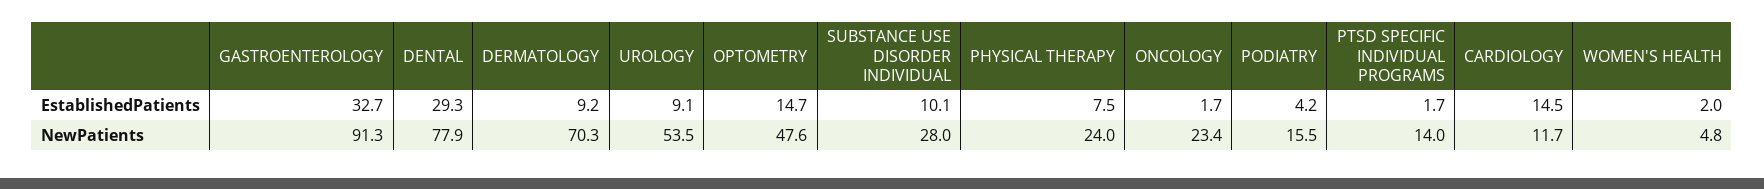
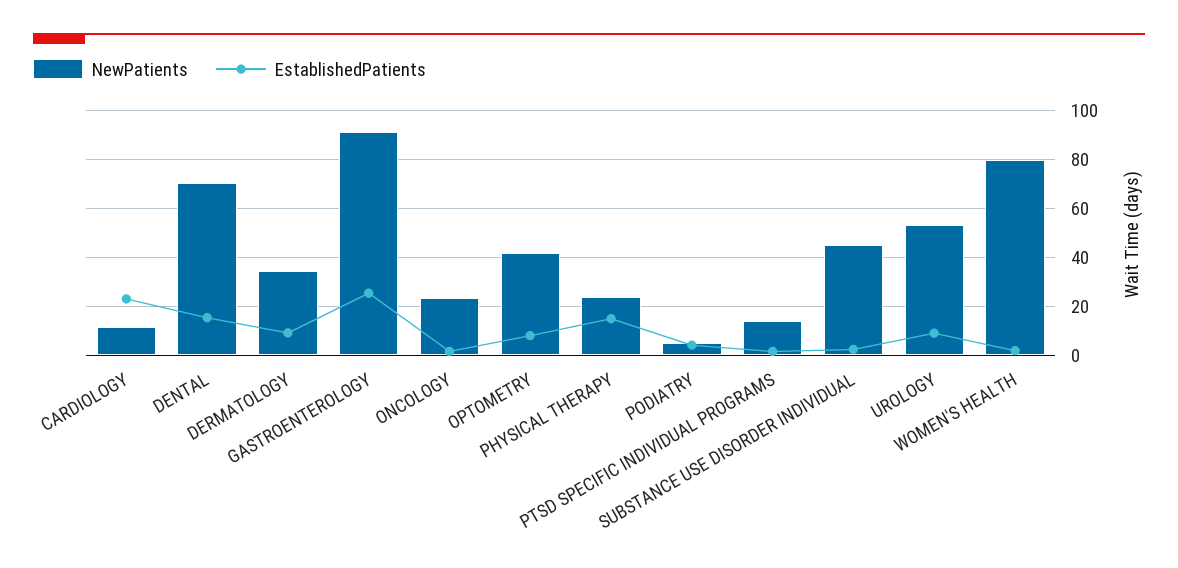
EstablishedPatients, GASTROENTEROLOGY: 32.7 -> 25
EstablishedPatients, DENTAL: 29.3 -> 15
EstablishedPatients, OPTOMETRY: 14.7 -> 7.5
EstablishedPatients, SUBSTANCE USE DISORDER INDIVIDUAL: 10.1 -> 2.5
EstablishedPatients, PHYSICAL THERAPY: 7.5 -> 15
EstablishedPatients, CARDIOLOGY: 14.5 -> 22.5
NewPatients, DENTAL: 77.9 -> 70
NewPatients, DERMATOLOGY: 70.3 -> 35
NewPatients, OPTOMETRY: 47.6 -> 42.5
NewPatients, SUBSTANCE USE DISORDER INDIVIDUAL: 28 -> 45
NewPatients, PODIATRY: 15.5 -> 5
NewPatients, WOMEN'S HEALTH: 4.8 -> 80

